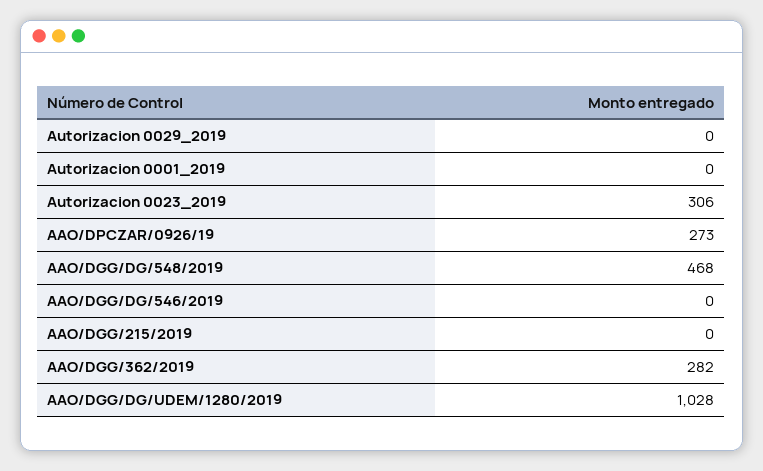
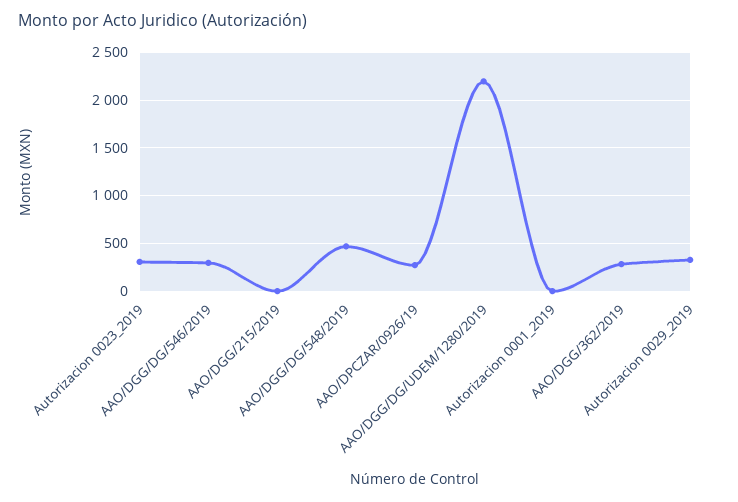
Autorizacion 0029_2019: 0 -> 300
AAO/DGG/DG/546/2019: 0 -> 300
AAO/DGG/DG/UDEM/1280/2019: 1028 -> 2200

